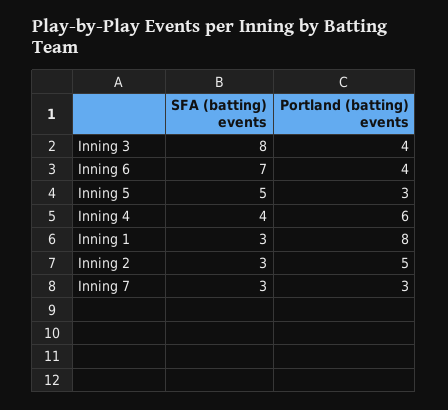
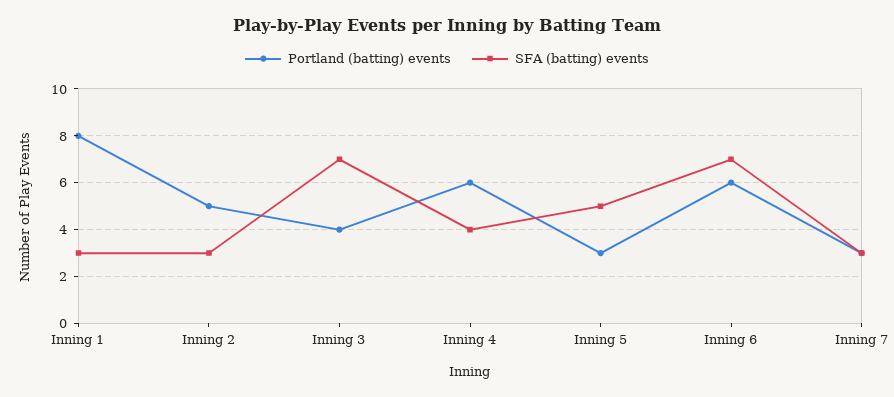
SFA (batting) events, Inning 3: 8 -> 7
Portland (batting) events, Inning 6: 4 -> 6

